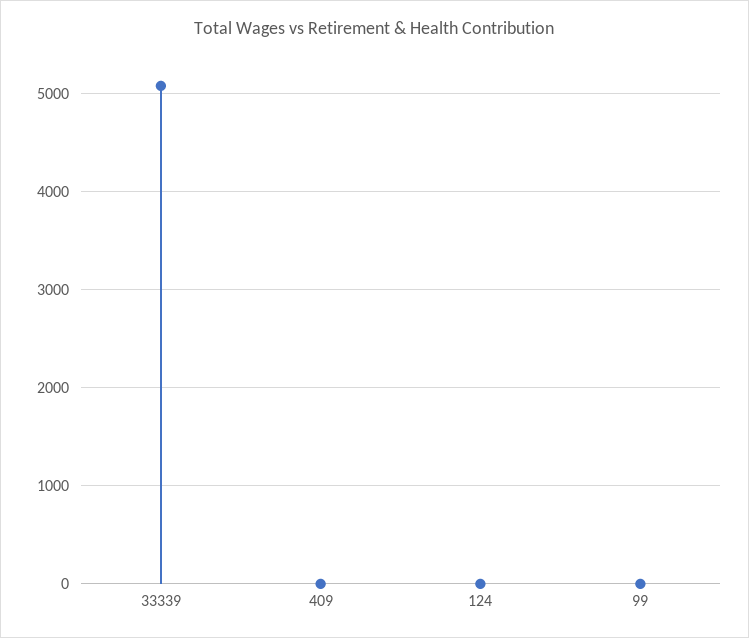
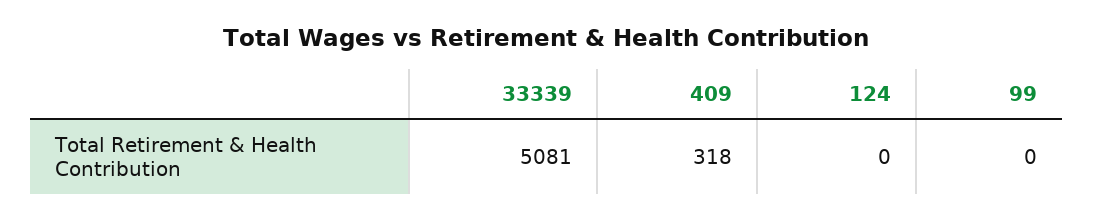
409: 0 -> 318

